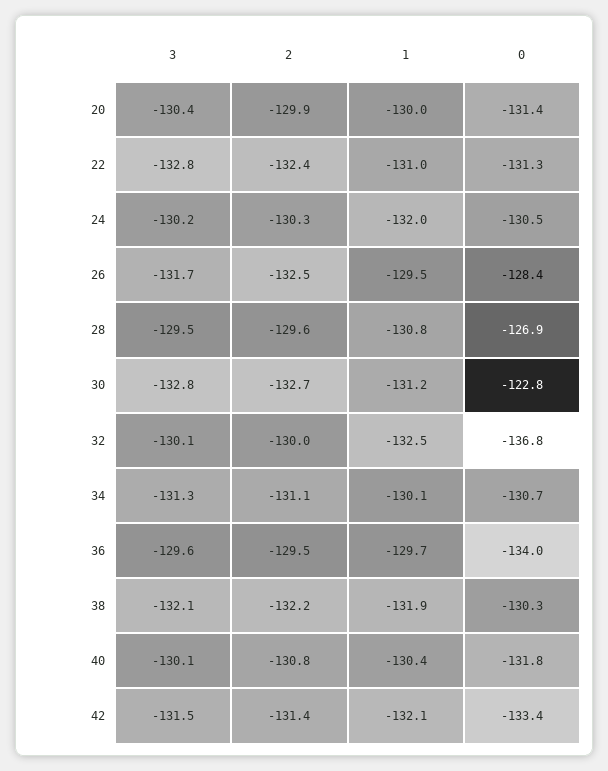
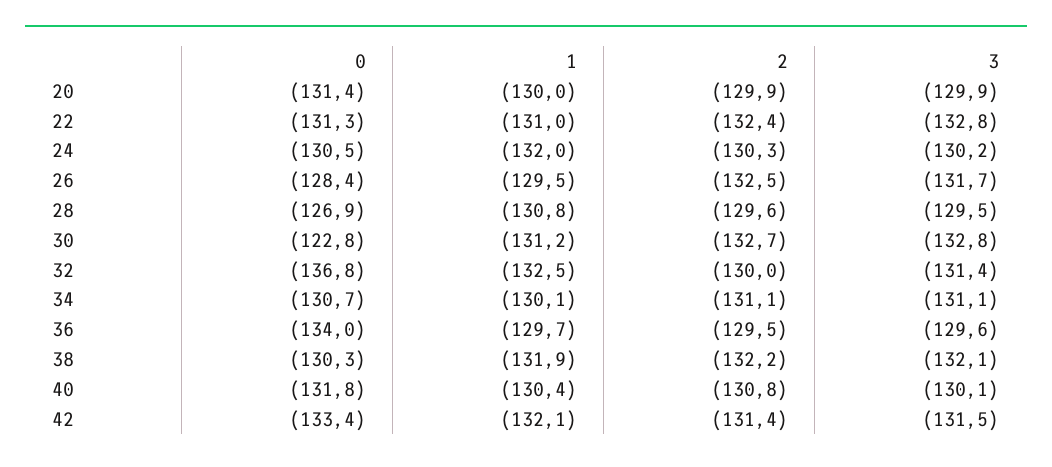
3, 20: -130.4 -> -129.9
3, 32: -130.1 -> -131.4
3, 34: -131.3 -> -131.1

